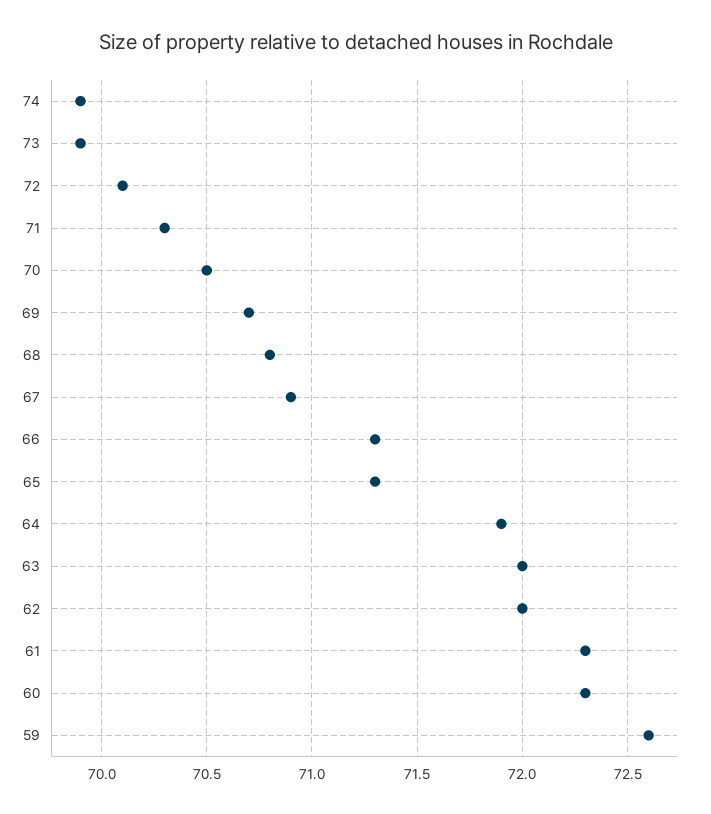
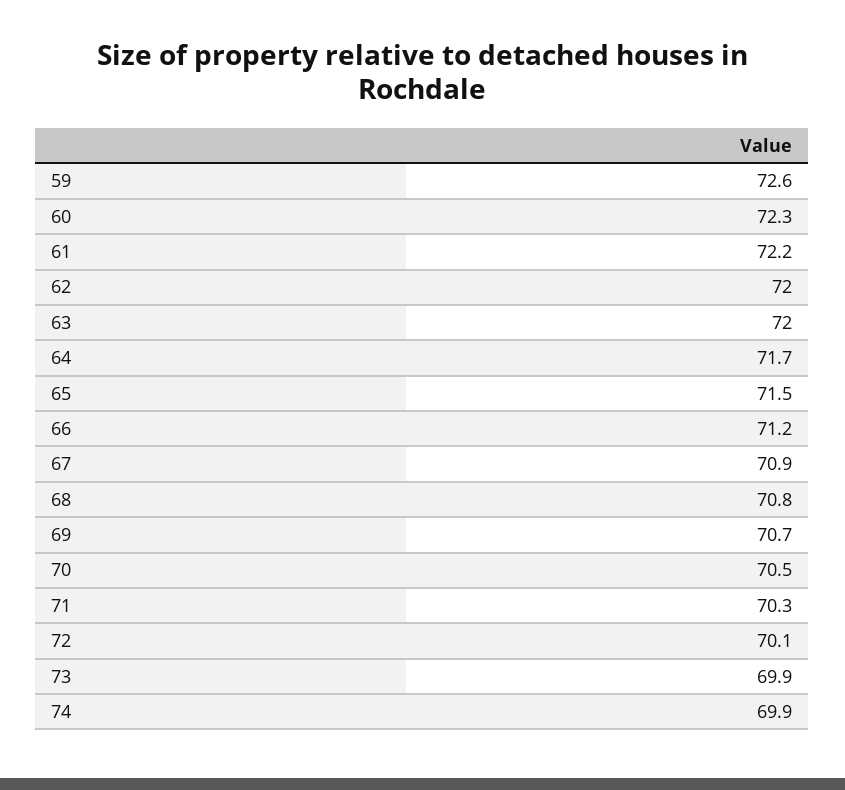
66: 71.3 -> 71.2
65: 71.3 -> 71.5
64: 71.9 -> 71.7
61: 72.3 -> 72.2

